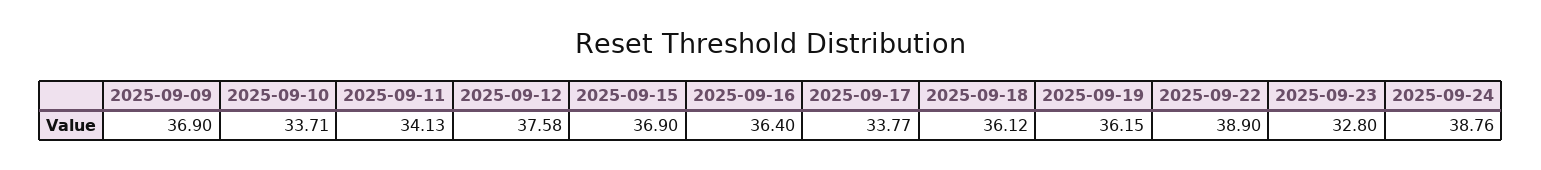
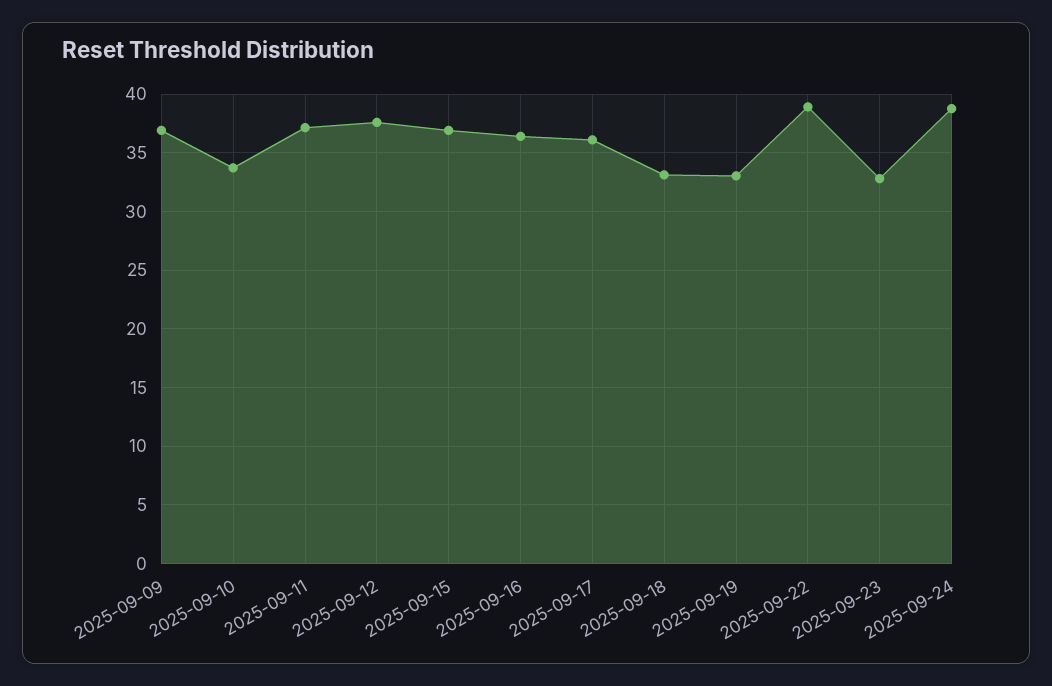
2025-09-11: 34.13 -> 37
2025-09-17: 33.77 -> 36
2025-09-18: 36.12 -> 33
2025-09-19: 36.15 -> 33

